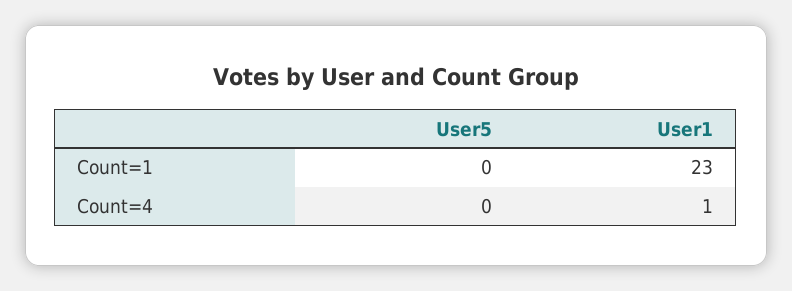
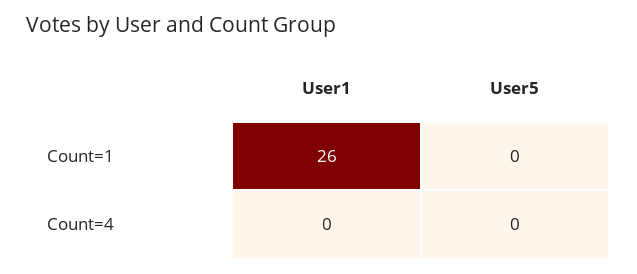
User1, Count=1: 23 -> 26
User1, Count=4: 1 -> 0

